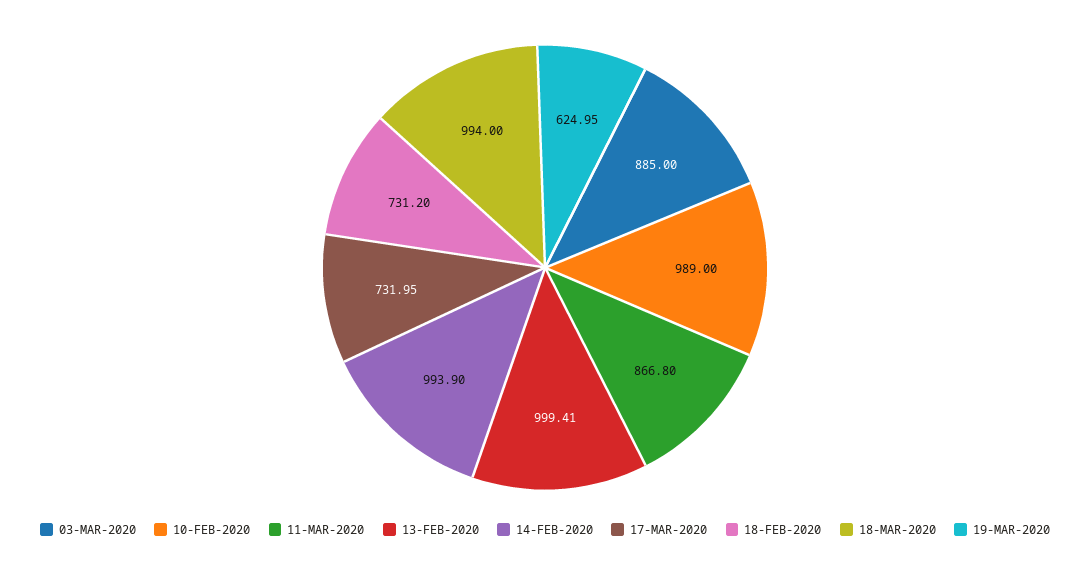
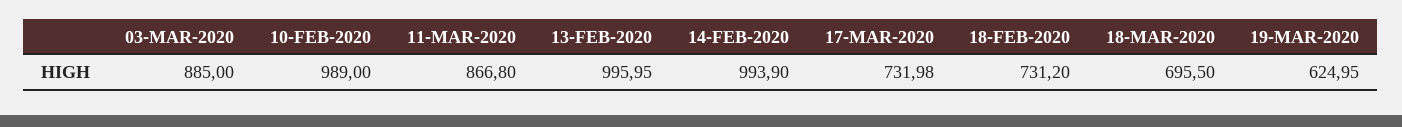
13-FEB-2020: 999.41 -> 995.95
17-MAR-2020: 731.95 -> 731.98
18-MAR-2020: 994 -> 695.5

